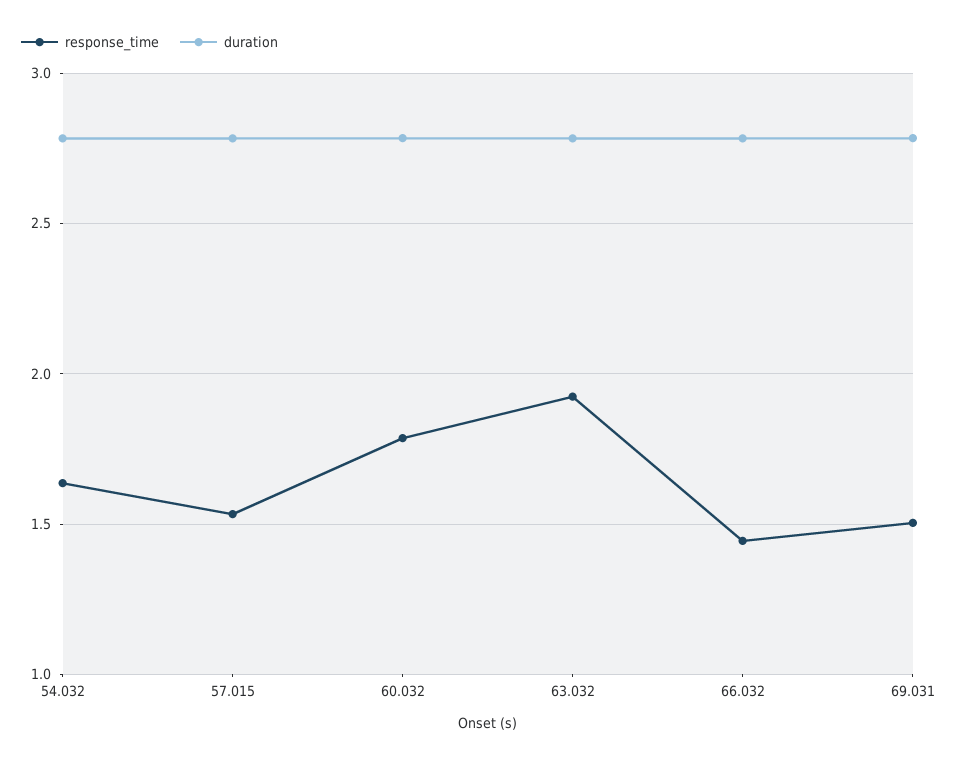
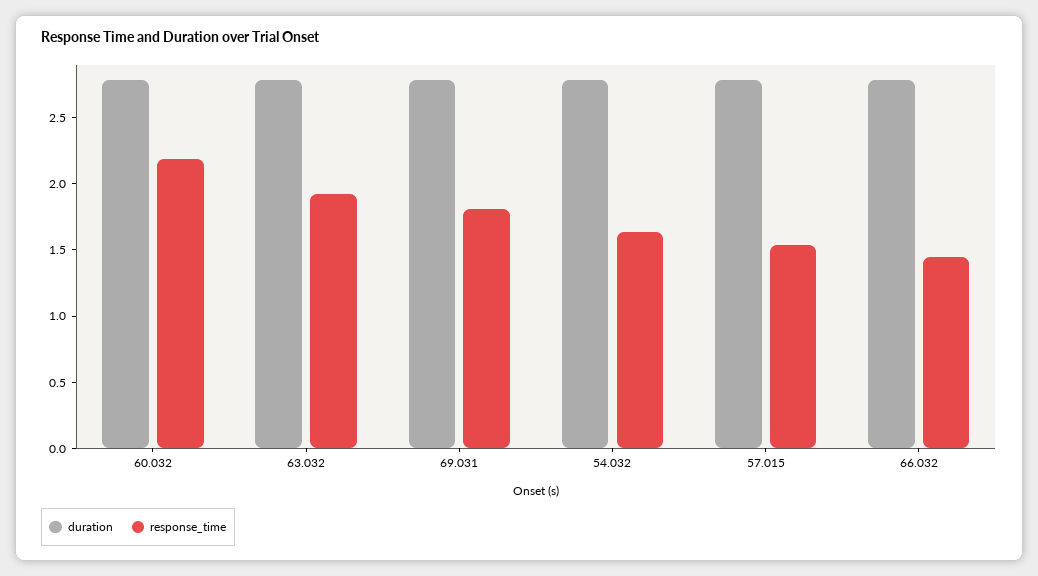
response_time, 60.032: 1.8 -> 2.2
response_time, 69.031: 1.5 -> 1.8

